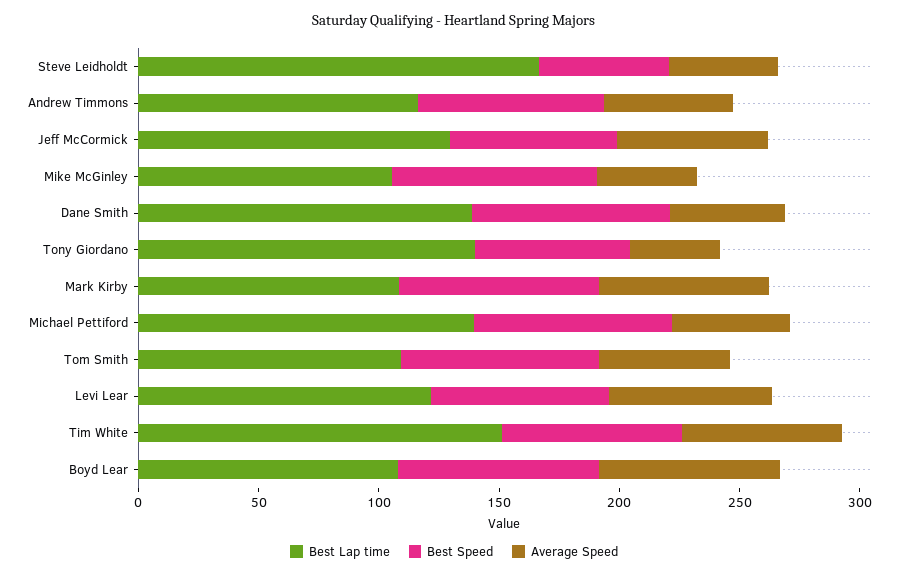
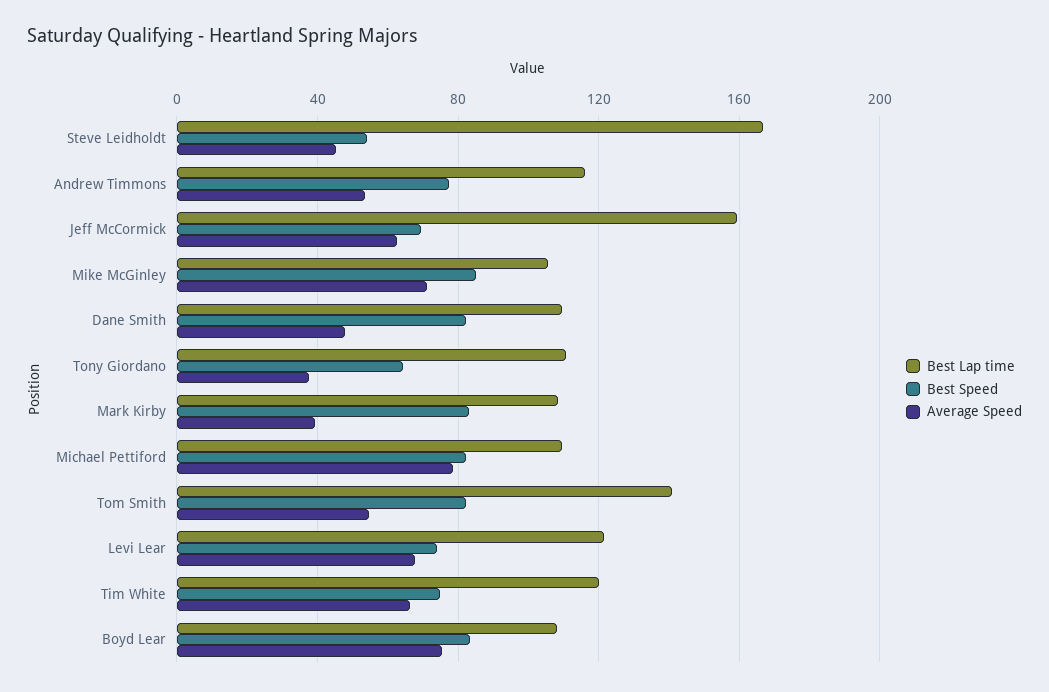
Best Lap time, Jeff McCormick: 130 -> 160
Average Speed, Mike McGinley: 40 -> 70
Best Lap time, Dane Smith: 140 -> 110
Best Lap time, Tony Giordano: 140 -> 110
Average Speed, Mark Kirby: 70 -> 40
Best Lap time, Michael Pettiford: 140 -> 110
Average Speed, Michael Pettiford: 50 -> 80
Best Lap time, Tom Smith: 110 -> 140
Best Lap time, Tim White: 150 -> 120

